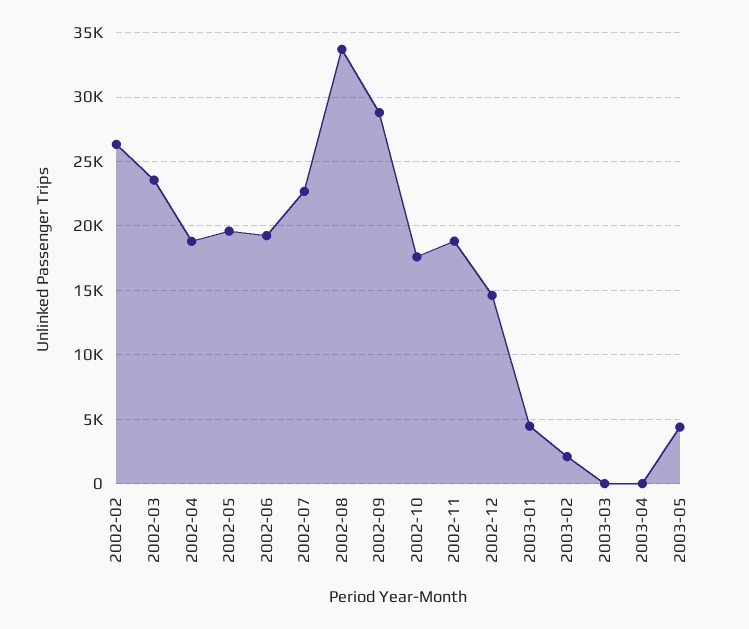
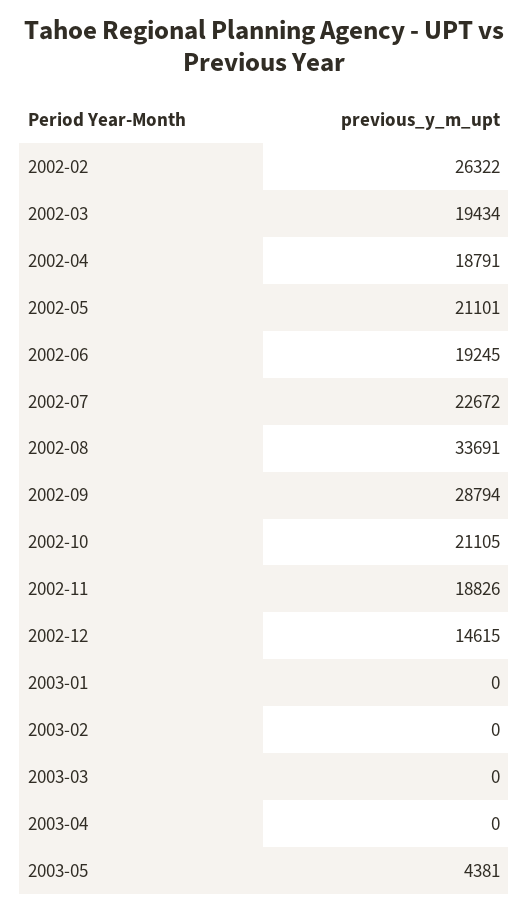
2002-03: 23500 -> 19434
2002-05: 19500 -> 21101
2002-10: 17500 -> 21105
2003-01: 4500 -> 0
2003-02: 2000 -> 0

